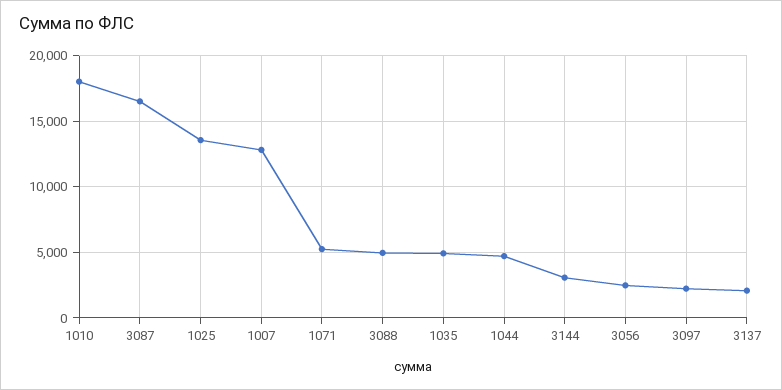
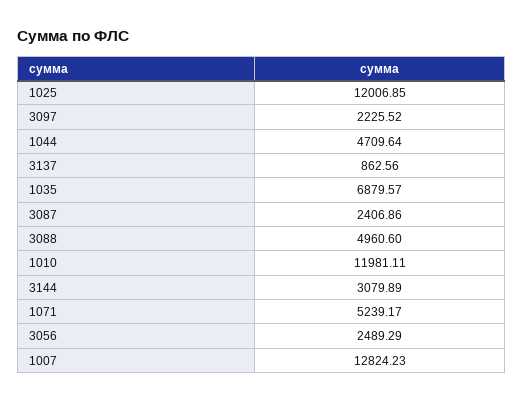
1010: 18000 -> 11981.11
3087: 16500 -> 2406.86
1025: 13500 -> 12006.85
1035: 5000 -> 6879.57
3137: 2000 -> 862.56

